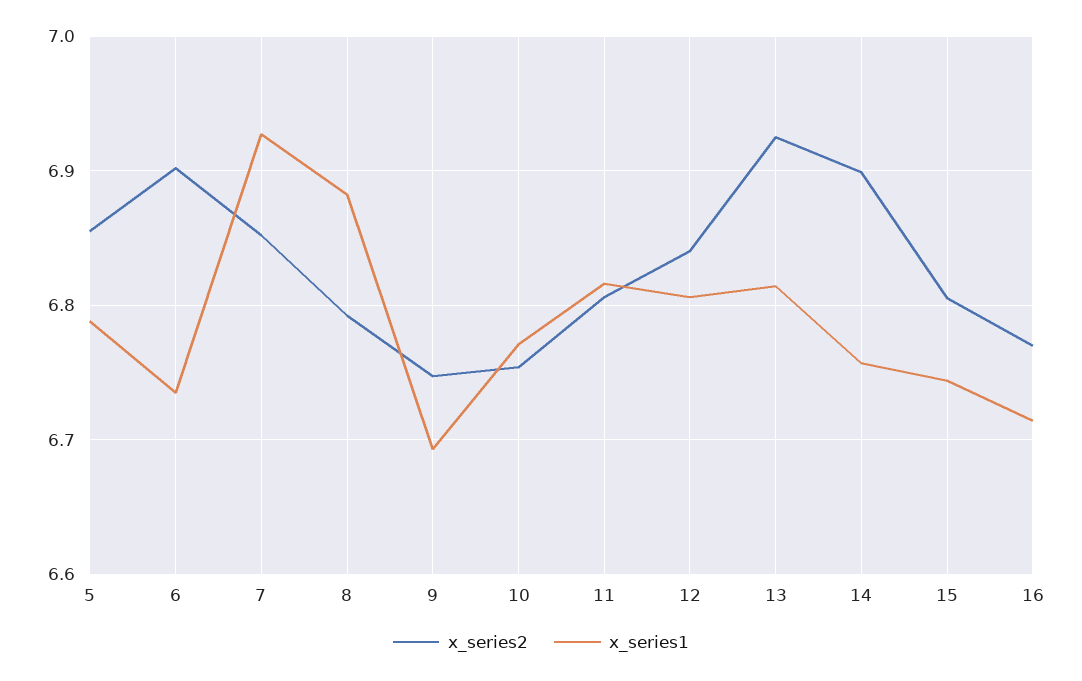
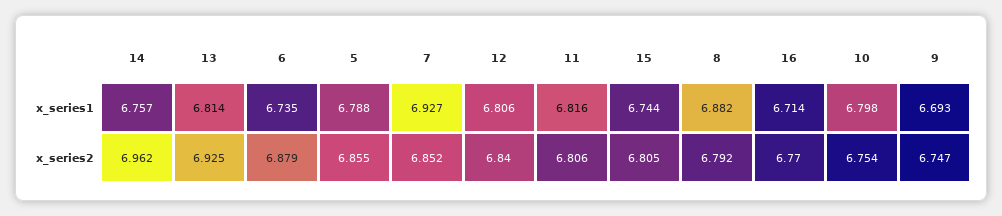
x_series2, 6: 6.9 -> 6.879
x_series1, 10: 6.77 -> 6.798
x_series2, 14: 6.9 -> 6.962

